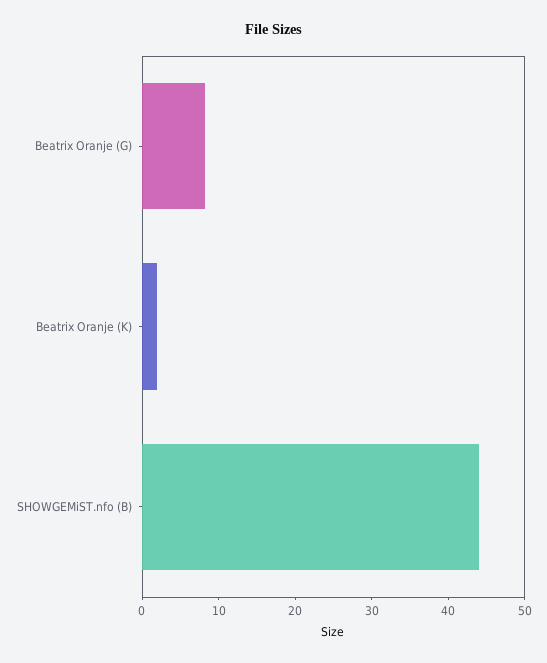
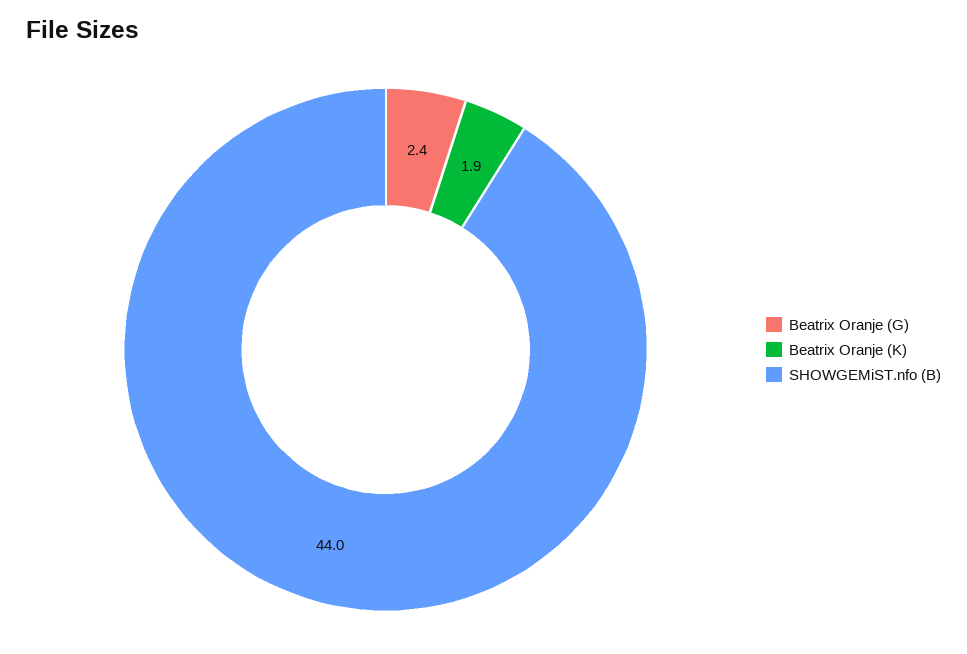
Beatrix Oranje (G): 8 -> 2.4

